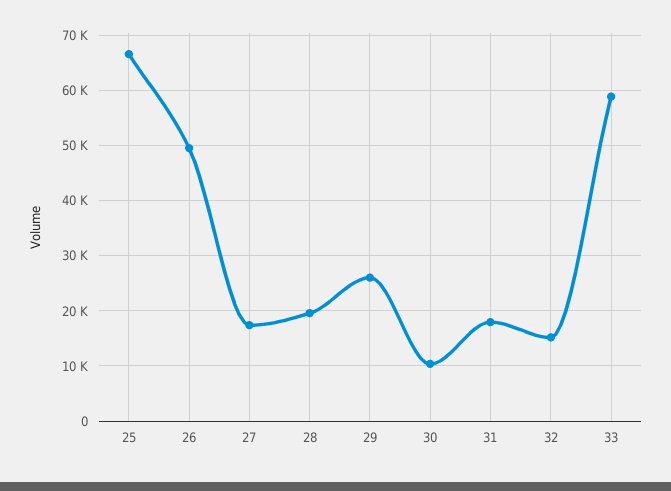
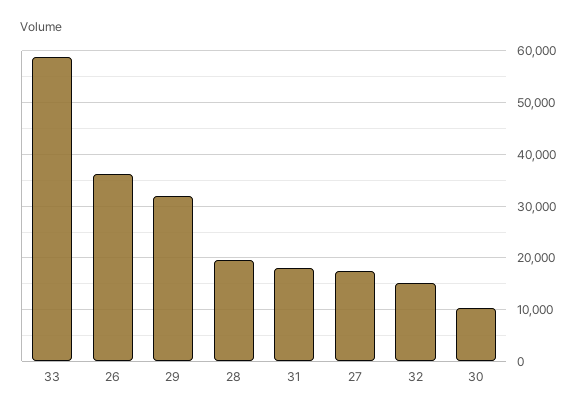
25: 66000 -> none
26: 50000 -> 36000
29: 26000 -> 32000

